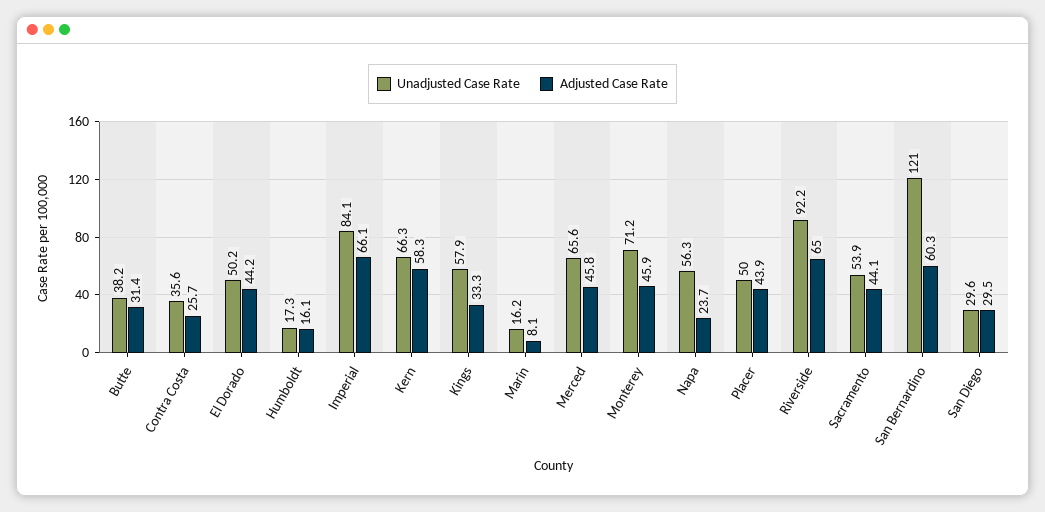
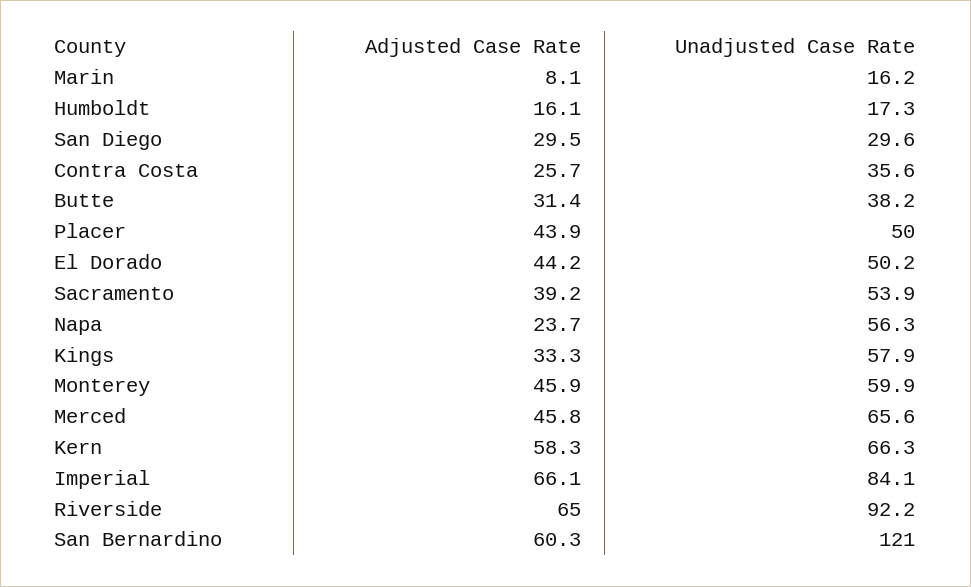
Unadjusted Case Rate, Monterey: 71.2 -> 59.9
Adjusted Case Rate, Sacramento: 44.1 -> 39.2

